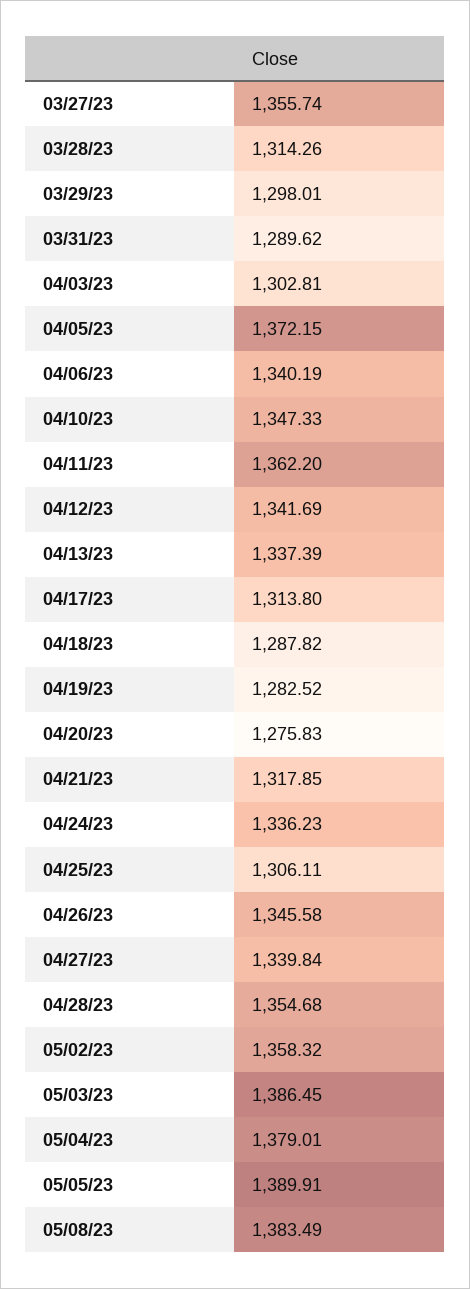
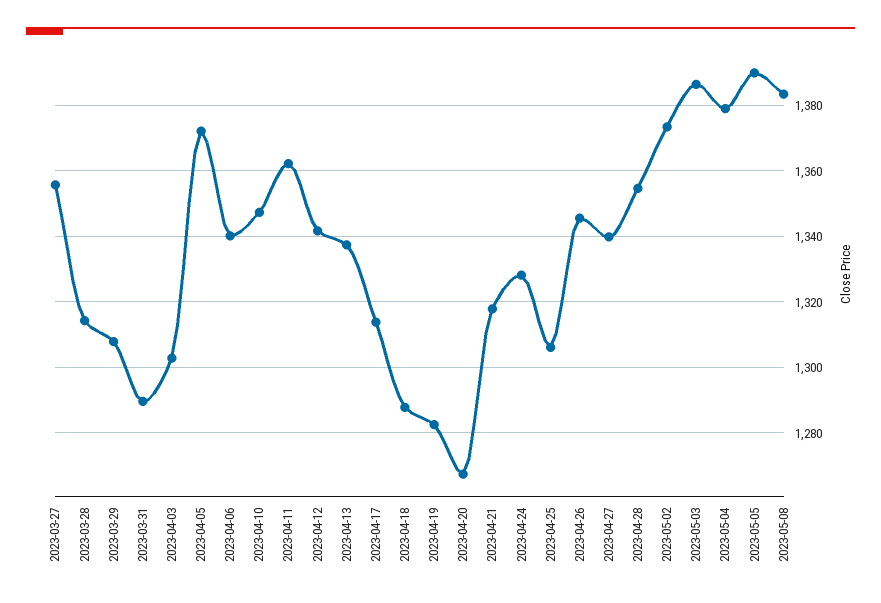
03/29/23: 1298.01 -> 1308
04/20/23: 1275.83 -> 1268
04/24/23: 1336.23 -> 1328
05/02/23: 1358.32 -> 1374

